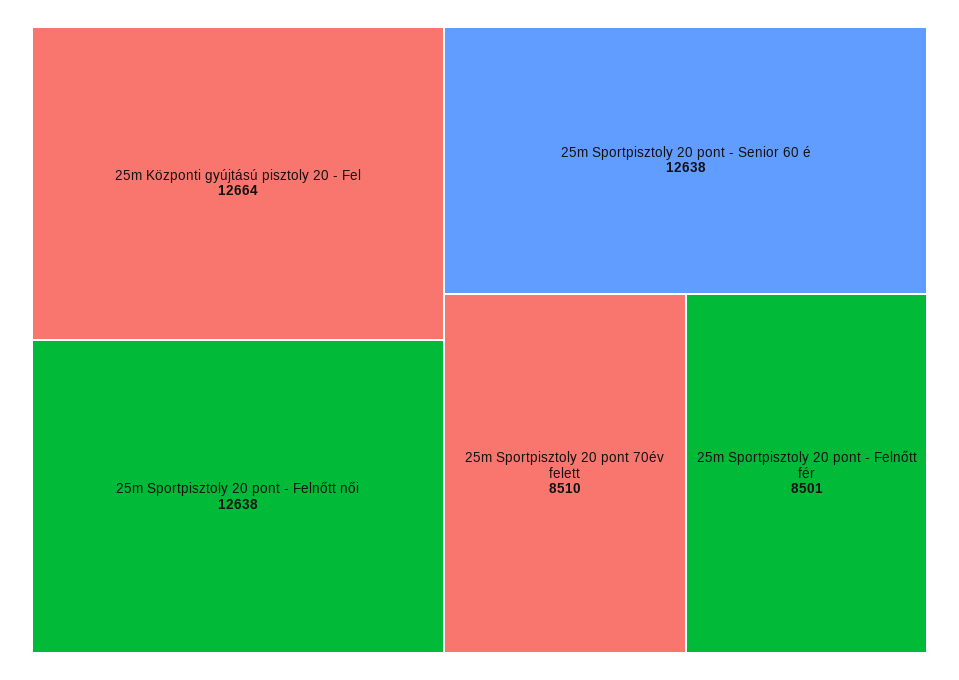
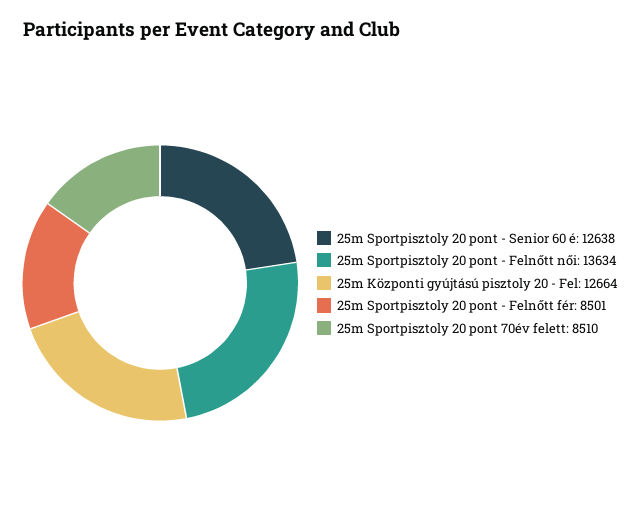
25m Sportpisztoly 20 pont - Felnőtt női: 12638 -> 13634

